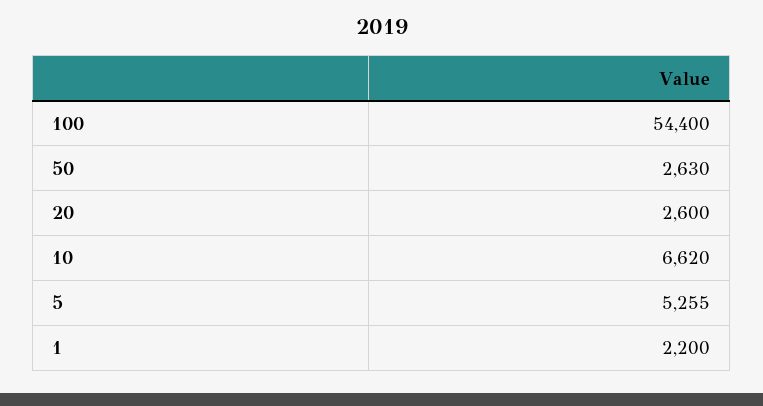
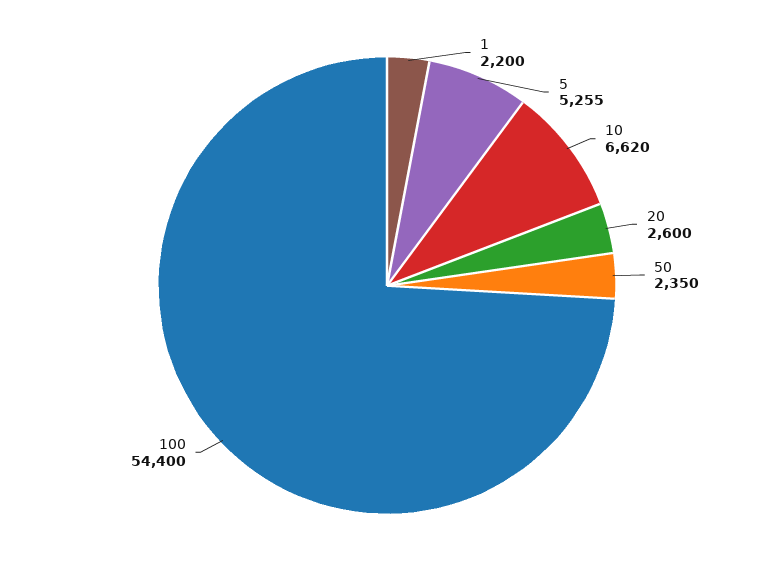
50: 2630 -> 2350

